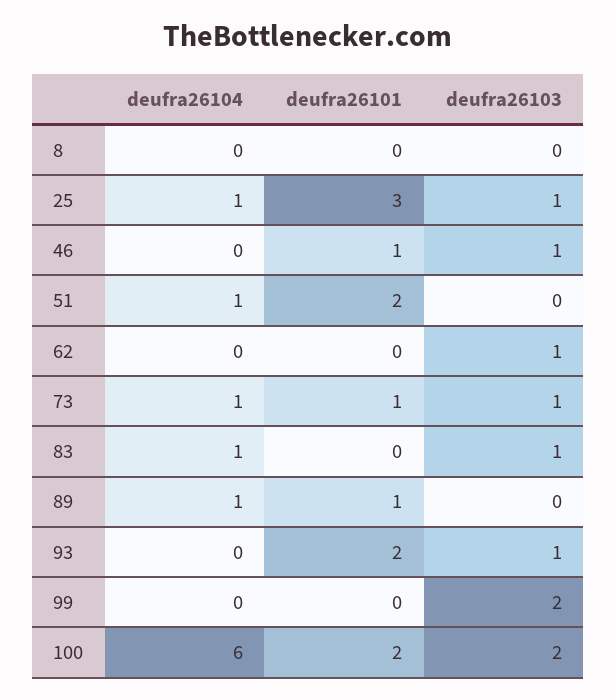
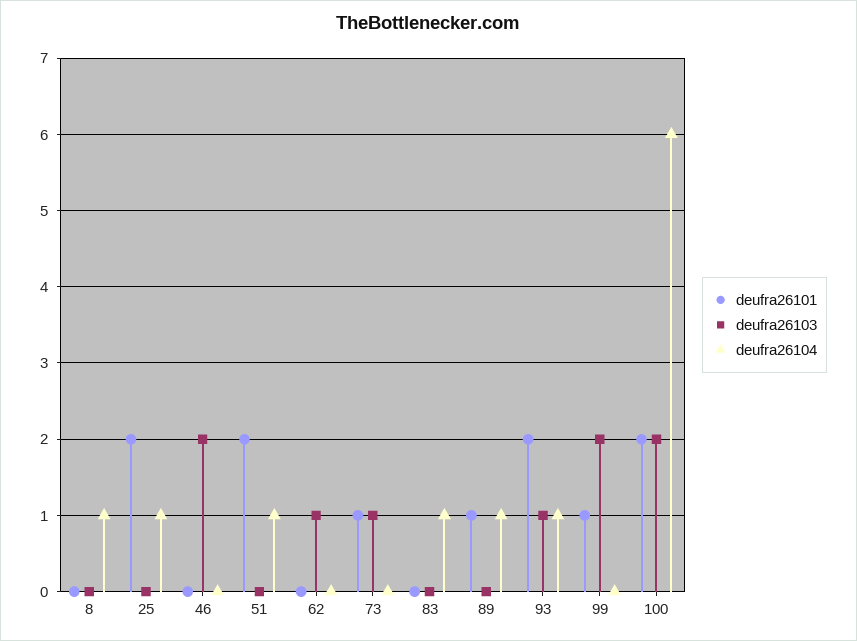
deufra26104, 8: 0 -> 1
deufra26101, 25: 3 -> 2
deufra26103, 25: 1 -> 0
deufra26101, 46: 1 -> 0
deufra26103, 46: 1 -> 2
deufra26104, 73: 1 -> 0
deufra26103, 83: 1 -> 0
deufra26104, 93: 0 -> 1
deufra26101, 99: 0 -> 1

